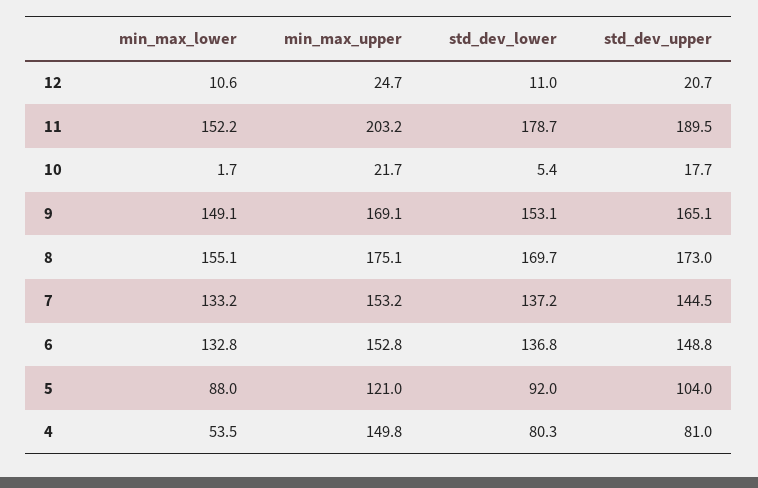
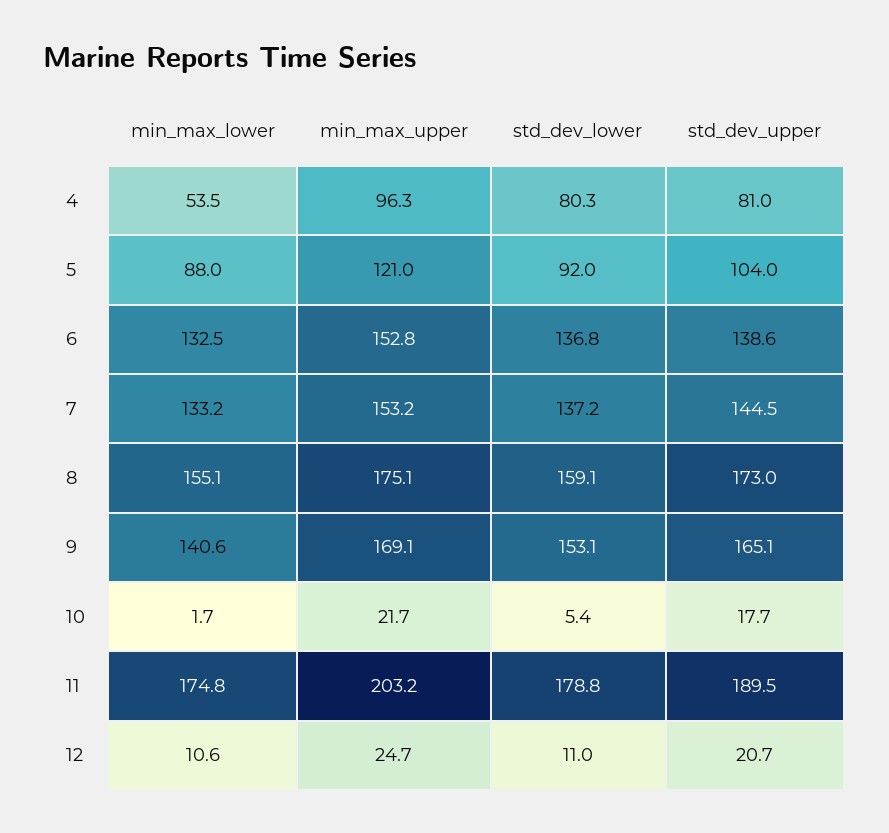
min_max_lower, 11: 152.2 -> 174.8
std_dev_lower, 11: 178.7 -> 178.8
min_max_lower, 9: 149.1 -> 140.6
std_dev_lower, 8: 169.7 -> 159.1
min_max_lower, 6: 132.8 -> 132.5
std_dev_upper, 6: 148.8 -> 138.6
min_max_upper, 4: 149.8 -> 96.3

